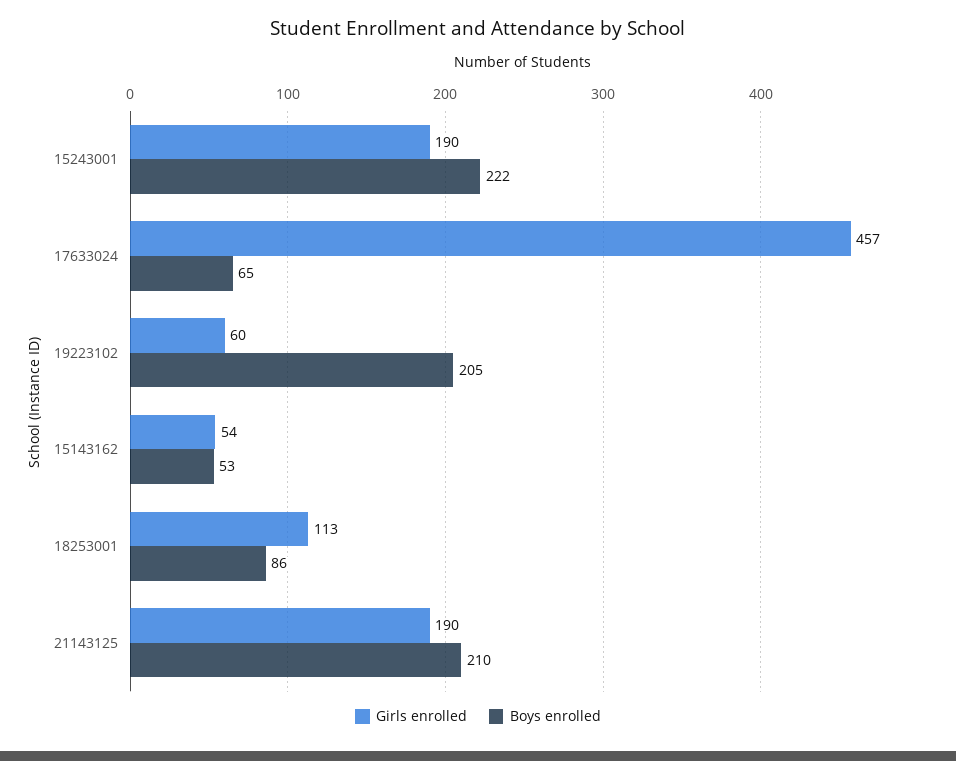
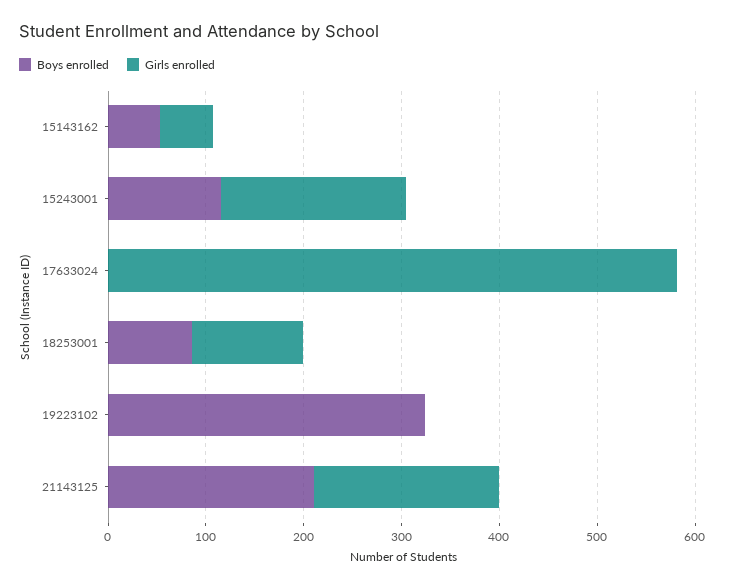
Boys enrolled, 15243001: 222 -> 120
Girls enrolled, 17633024: 457 -> 580
Boys enrolled, 17633024: 65 -> 0
Girls enrolled, 19223102: 60 -> 0
Boys enrolled, 19223102: 205 -> 320

